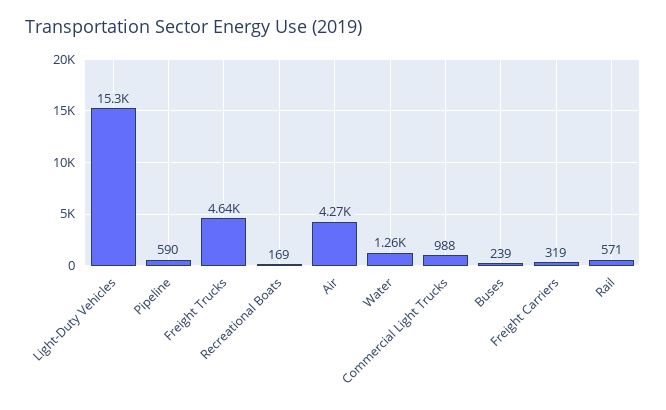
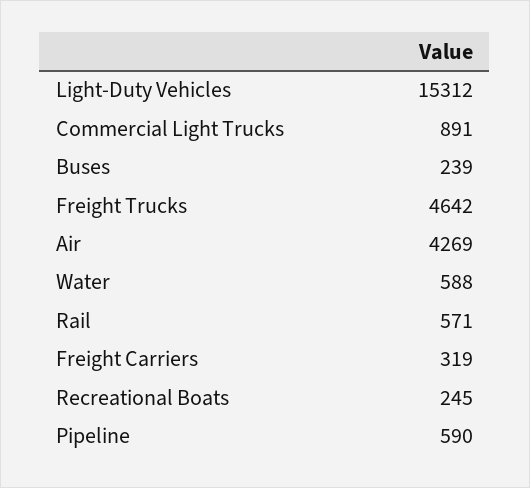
Recreational Boats: 169 -> 245
Water: 1260 -> 588
Commercial Light Trucks: 988 -> 891

